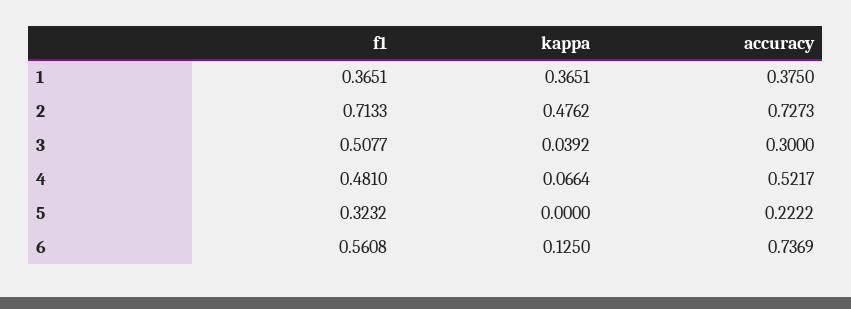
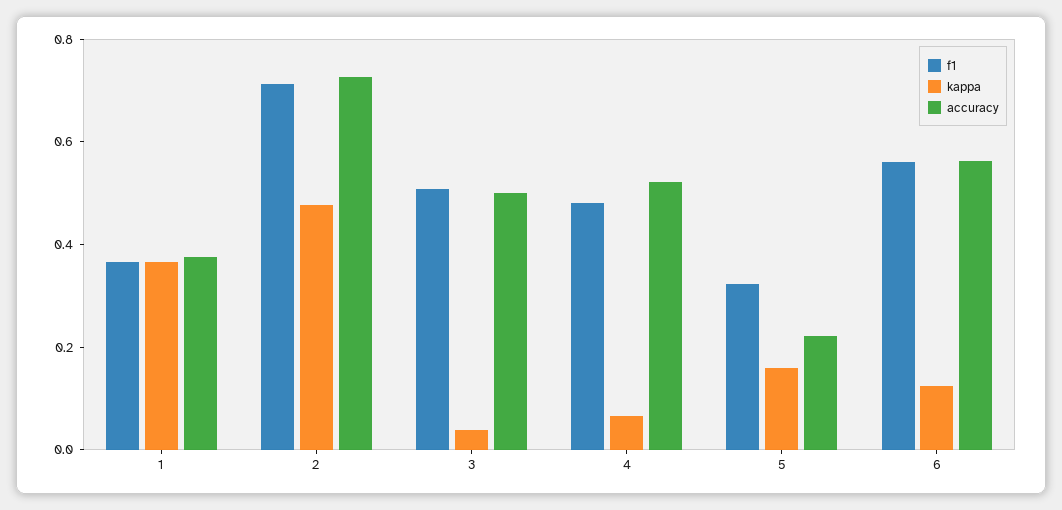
accuracy, 3: 0.3 -> 0.5
kappa, 5: 0 -> 0.15
accuracy, 6: 0.7369 -> 0.55

